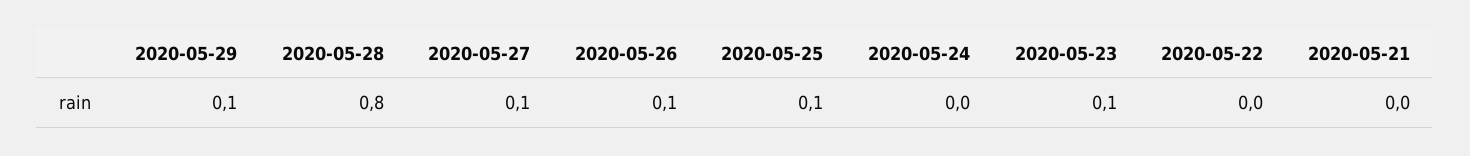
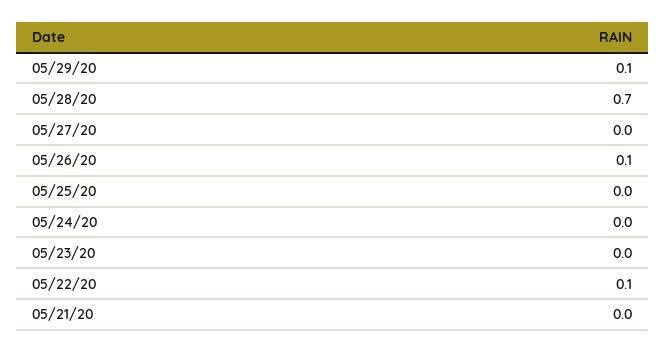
2020-05-28: 0.8 -> 0.7
2020-05-27: 0.1 -> 0
2020-05-25: 0.1 -> 0
2020-05-23: 0.1 -> 0
2020-05-22: 0 -> 0.1

